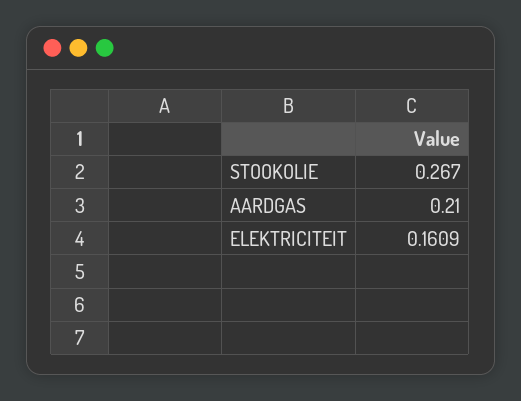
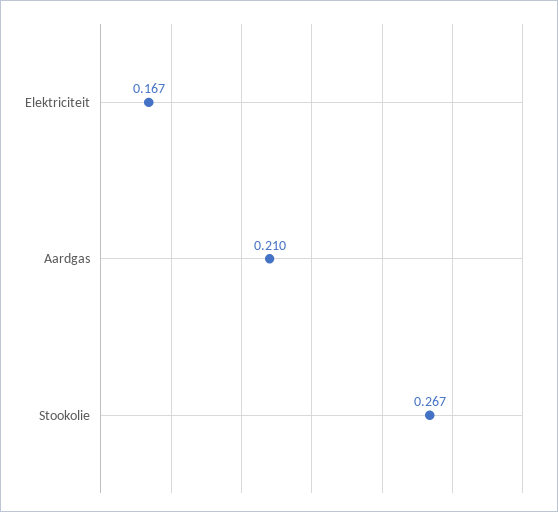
ELEKTRICITEIT: 0.1609 -> 0.167

